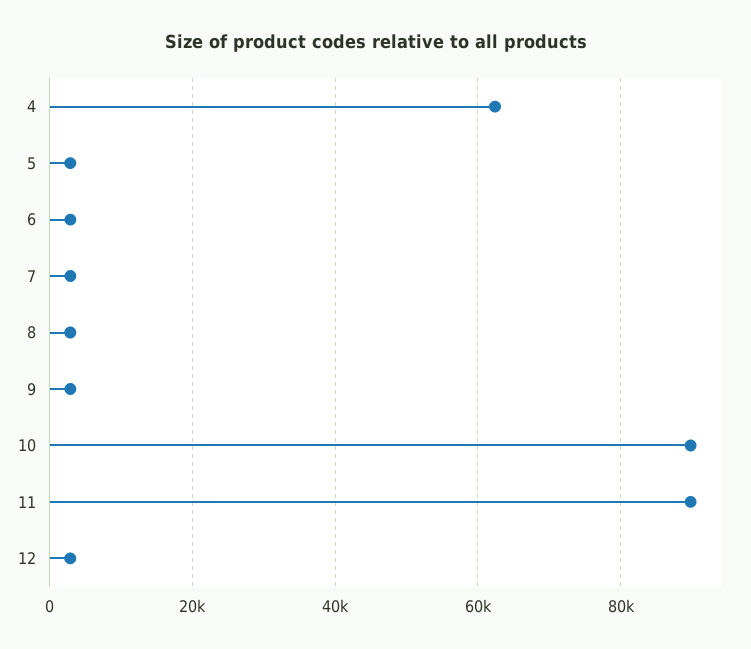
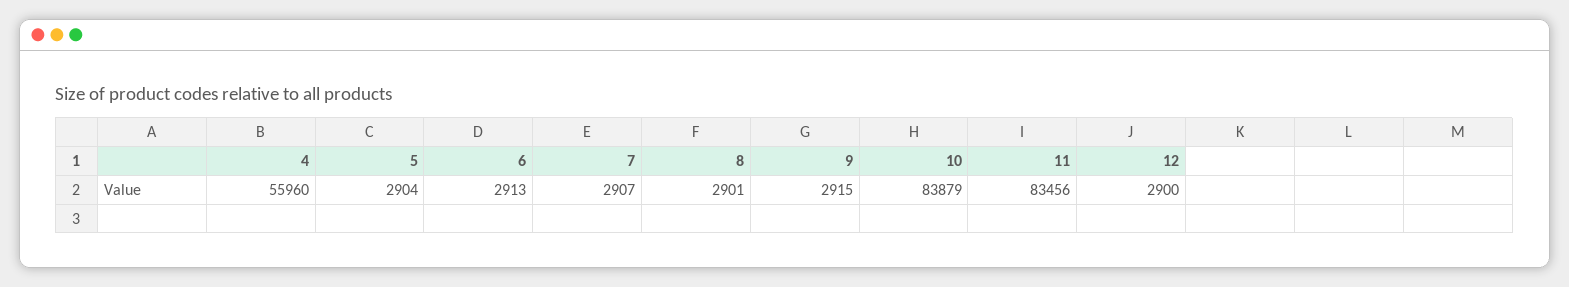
4: 62000 -> 55960
10: 90000 -> 83879
11: 90000 -> 83456

